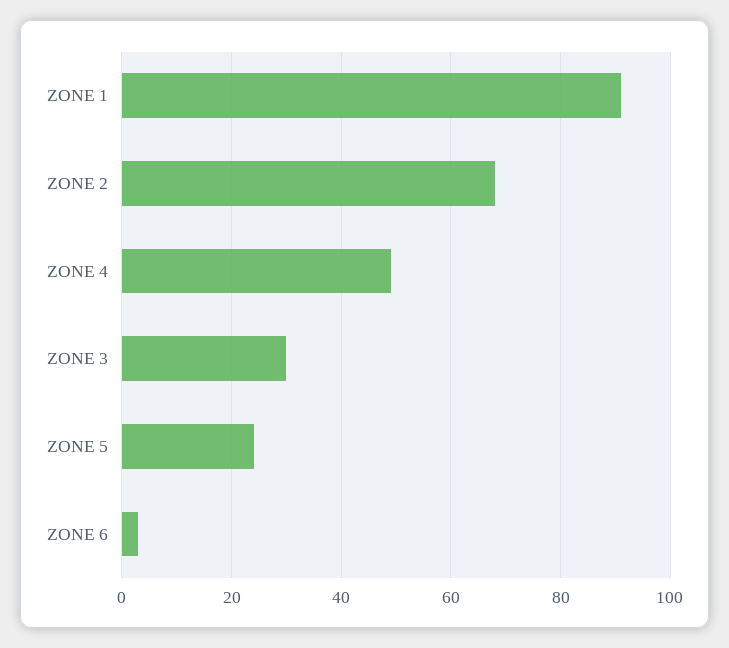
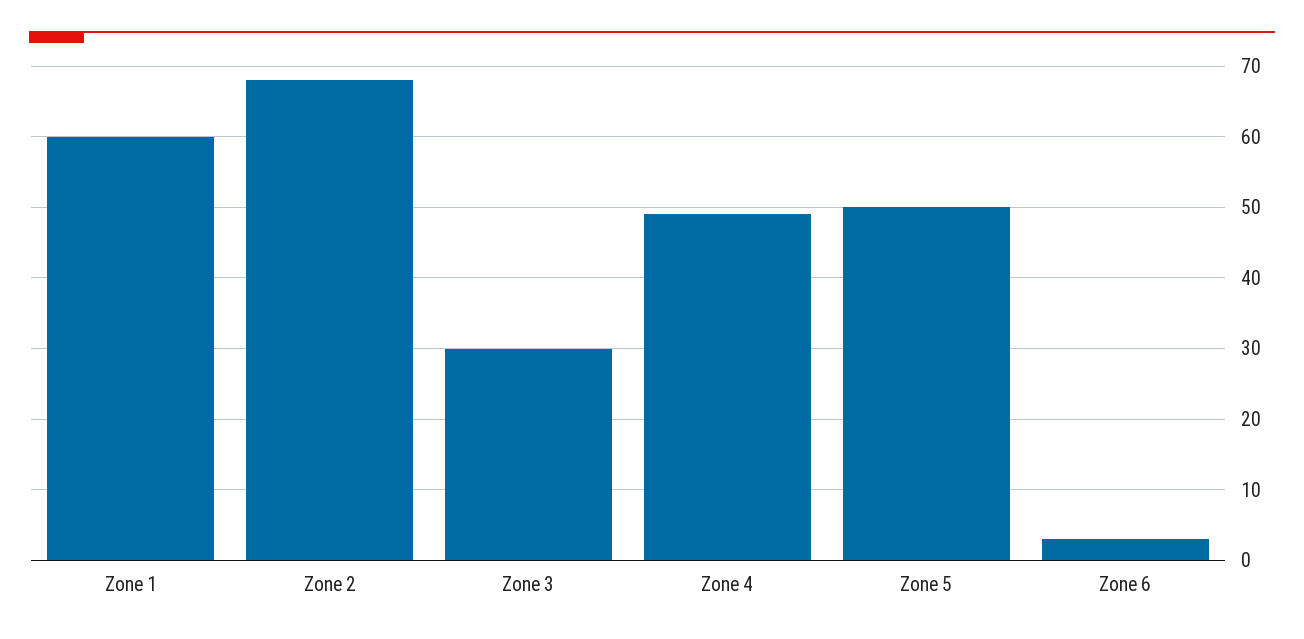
ZONE 1: 90 -> 60
ZONE 5: 25 -> 50

